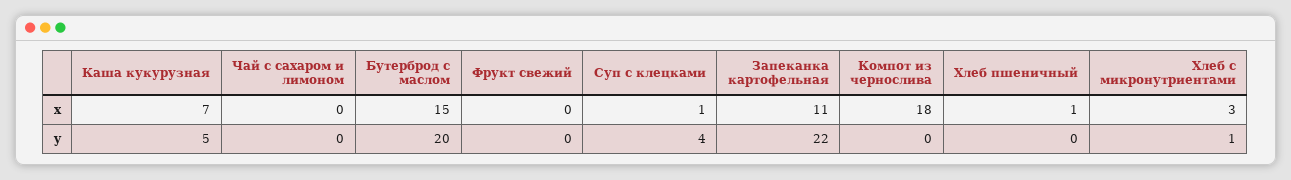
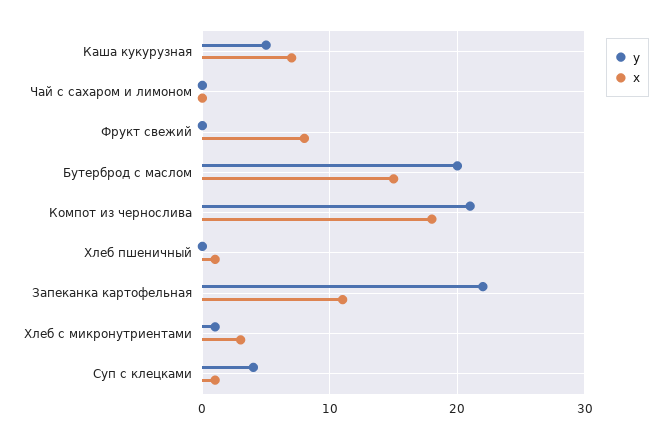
x, Фрукт свежий: 0 -> 8
y, Компот из чернослива: 0 -> 21

